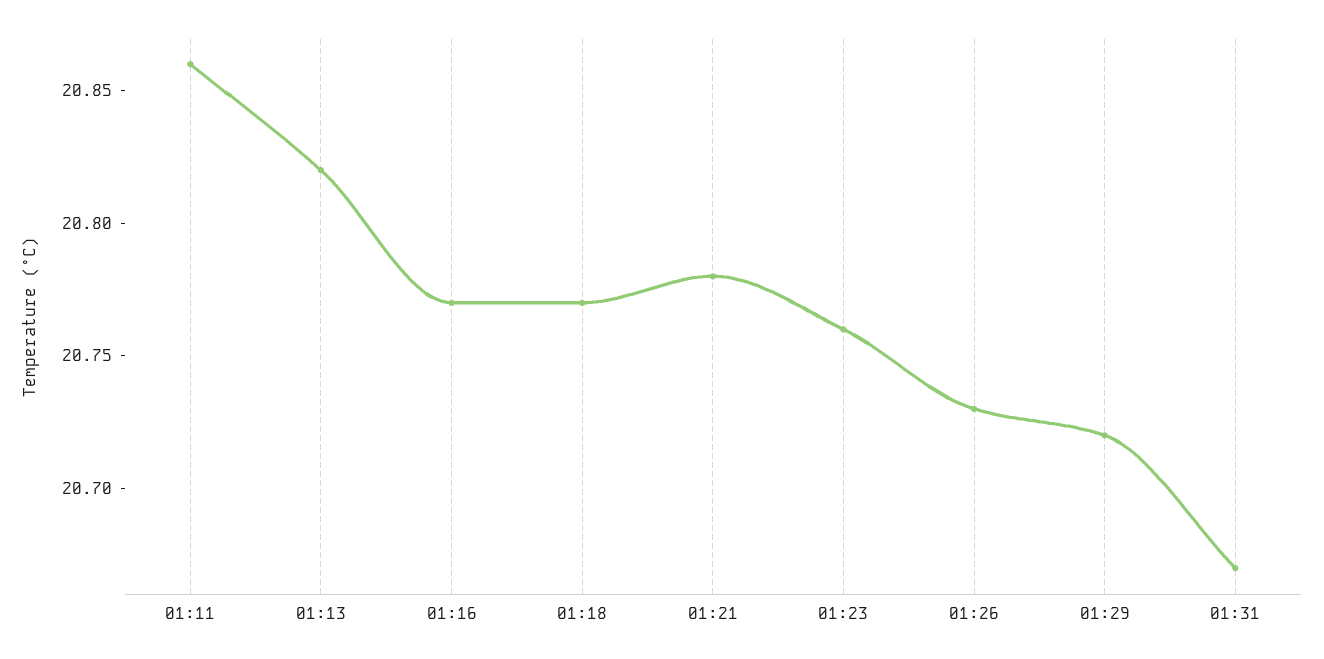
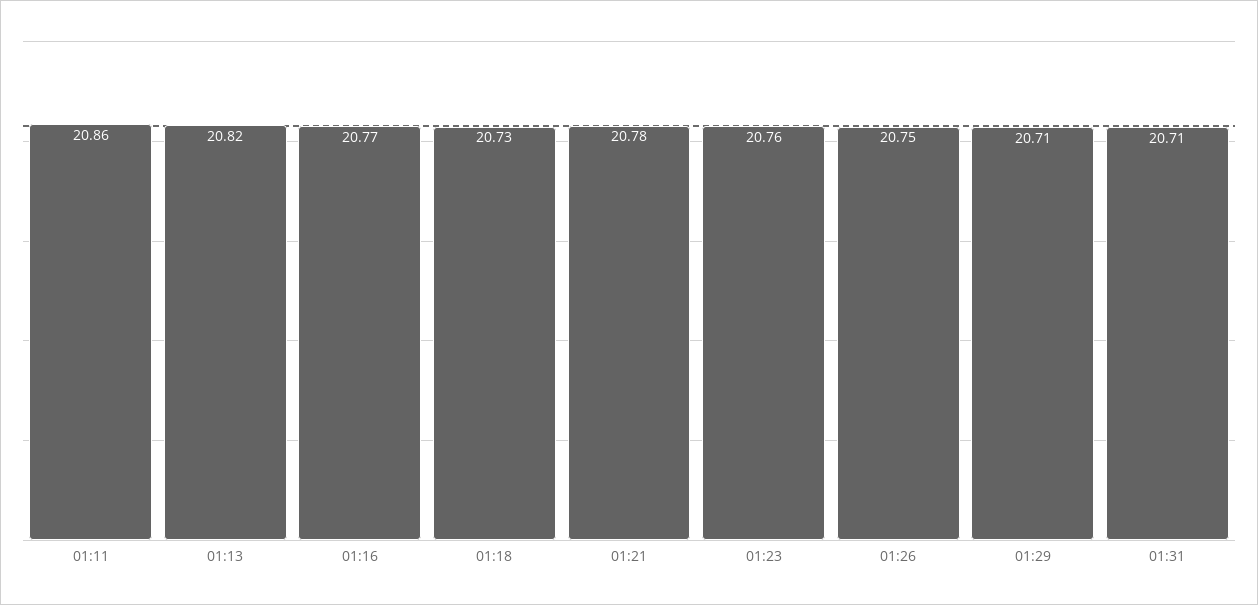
01:18: 20.77 -> 20.73
01:26: 20.73 -> 20.75
01:29: 20.72 -> 20.71
01:31: 20.67 -> 20.71

